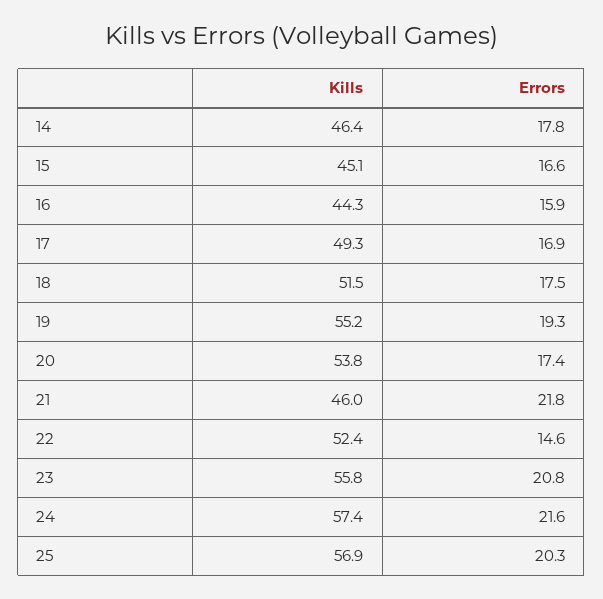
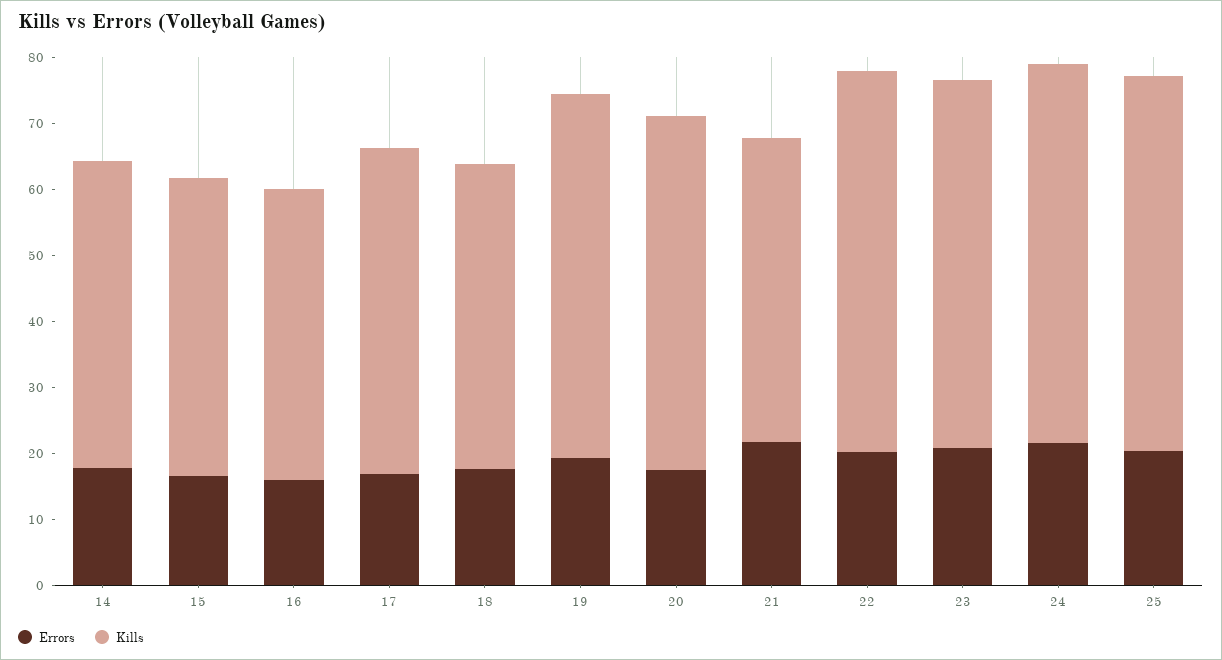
Kills, 18: 51.5 -> 46
Kills, 22: 52.4 -> 58
Errors, 22: 14.6 -> 20

